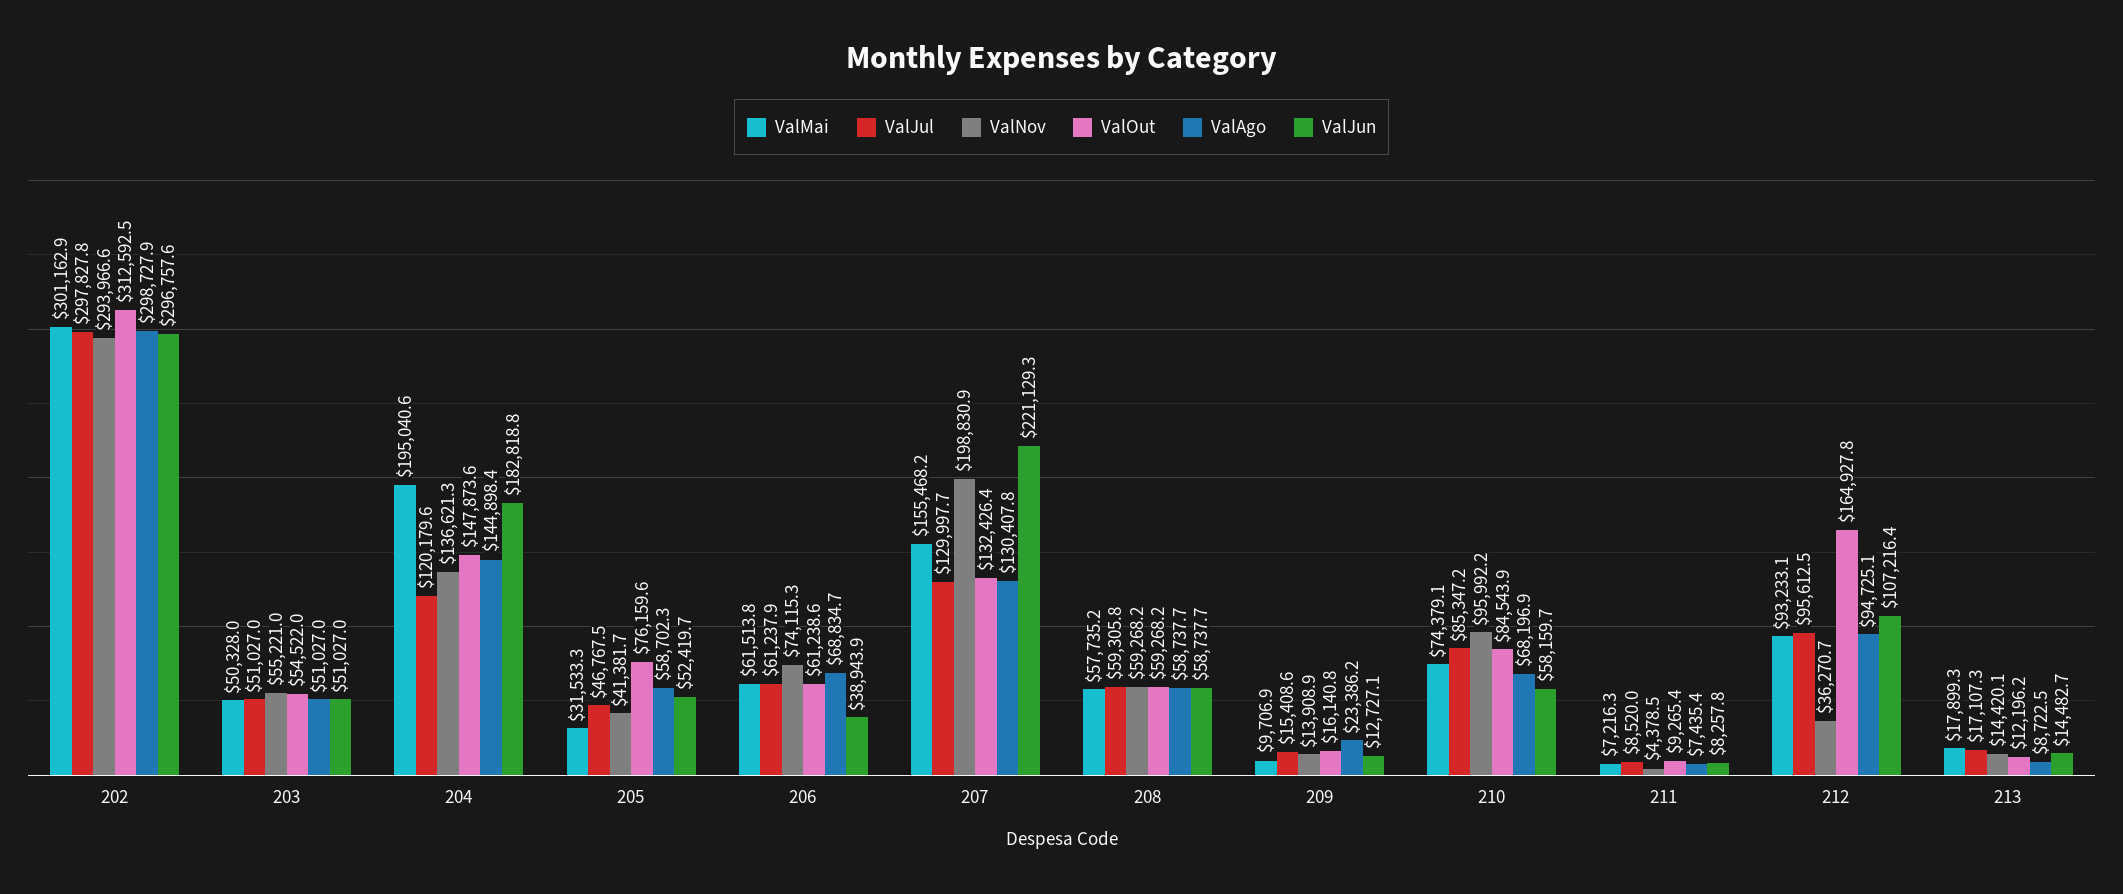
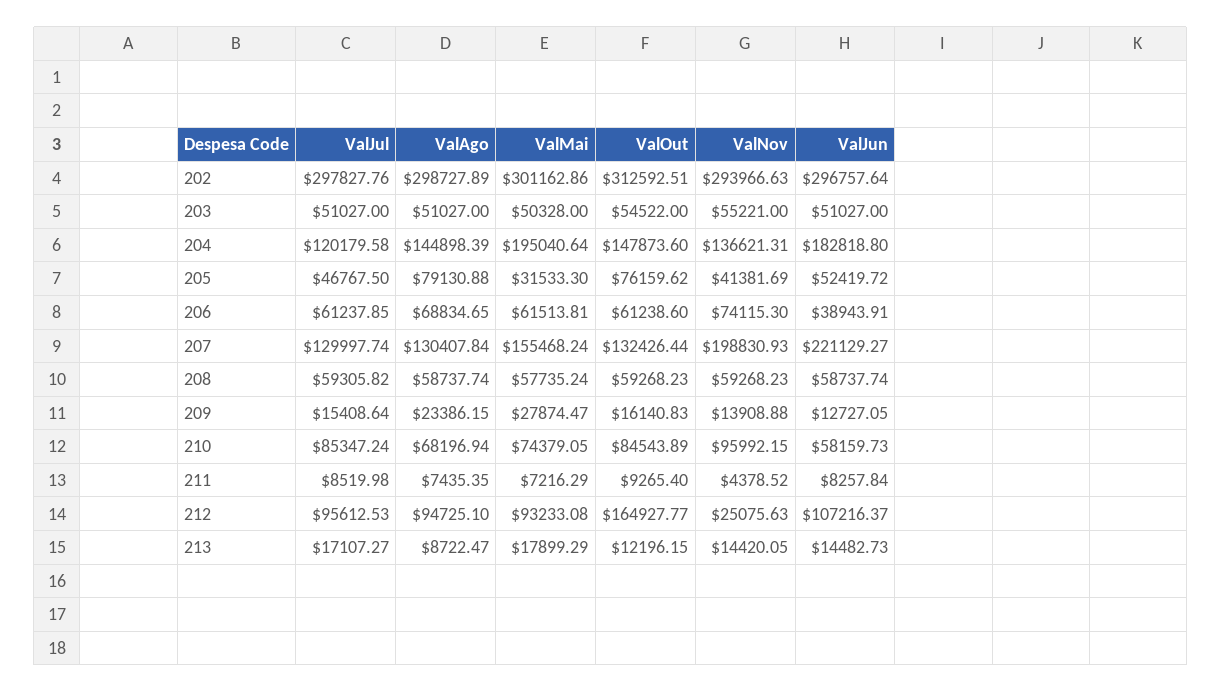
ValAgo, 205: 58702.3 -> 79130.88
ValMai, 209: 9706.9 -> 27874.47
ValNov, 212: 36270.7 -> 25075.63

